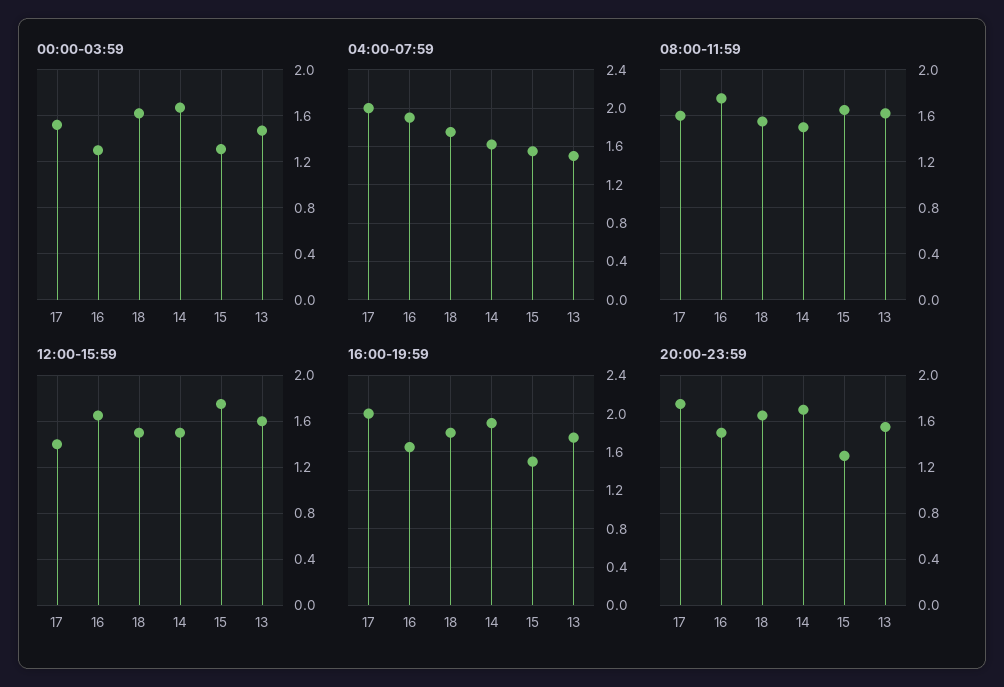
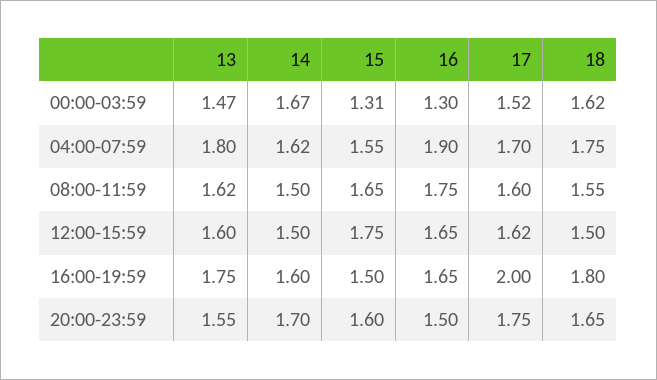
04:00-07:59, 17: 2 -> 1.7
04:00-07:59, 13: 1.5 -> 1.8
12:00-15:59, 17: 1.4 -> 1.62
16:00-19:59, 14: 1.9 -> 1.6
20:00-23:59, 15: 1.3 -> 1.6

